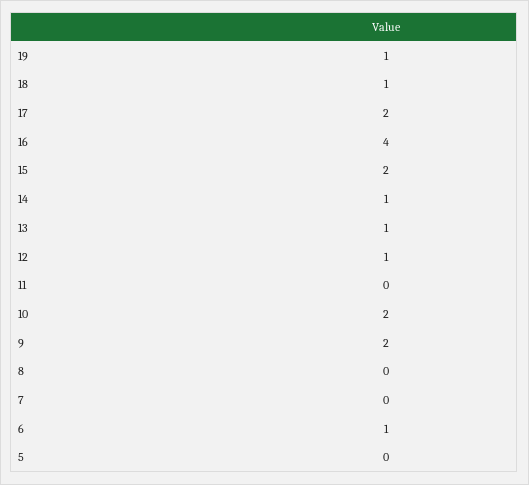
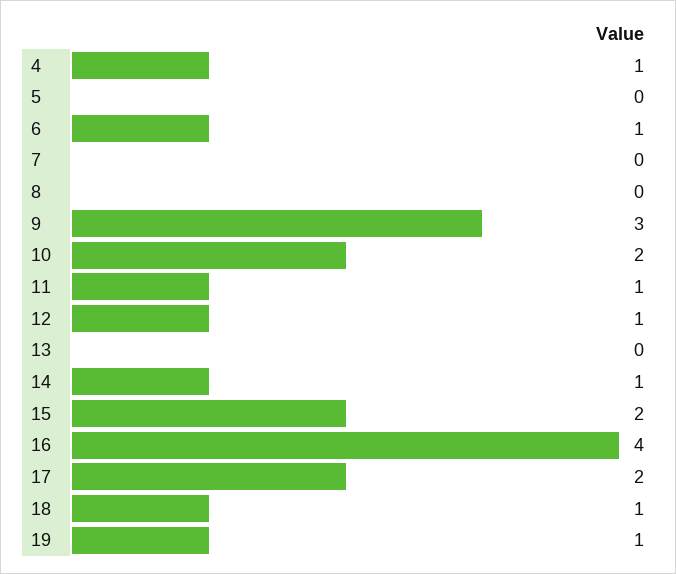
13: 1 -> 0
11: 0 -> 1
9: 2 -> 3
4: none -> 1

